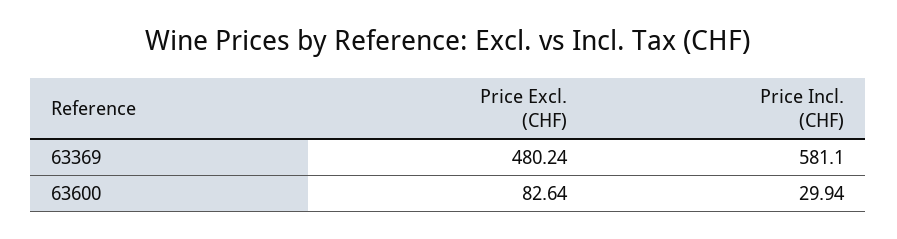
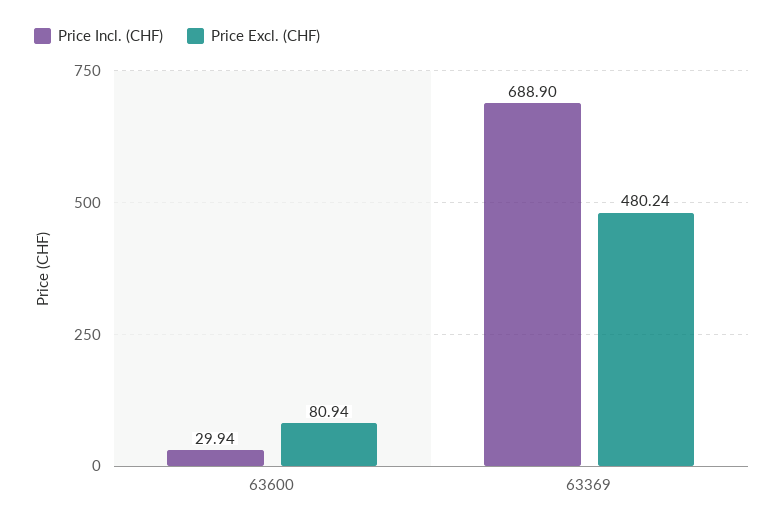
Price Incl. (CHF), 63369: 581.1 -> 688.9
Price Excl. (CHF), 63600: 82.64 -> 80.94

